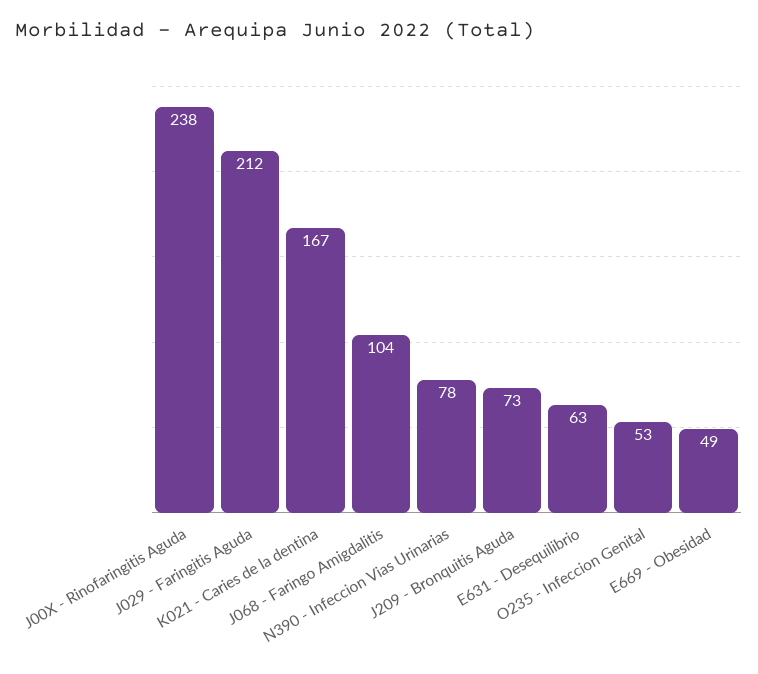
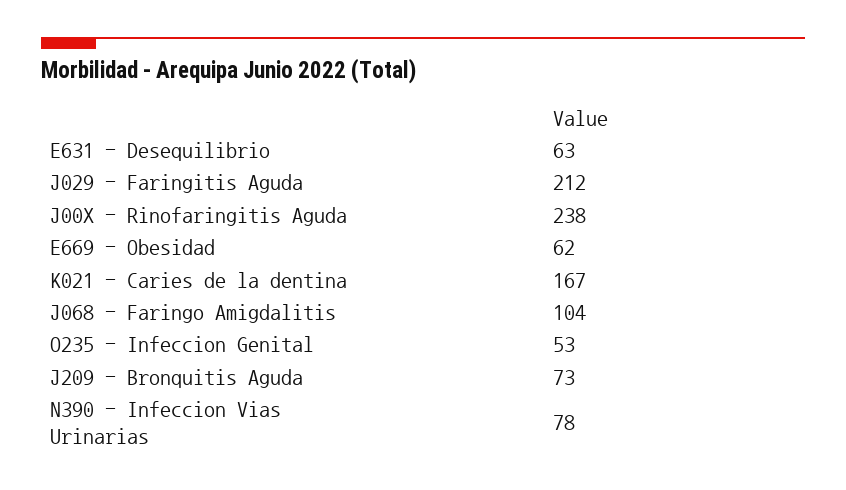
E669 - Obesidad: 49 -> 62

